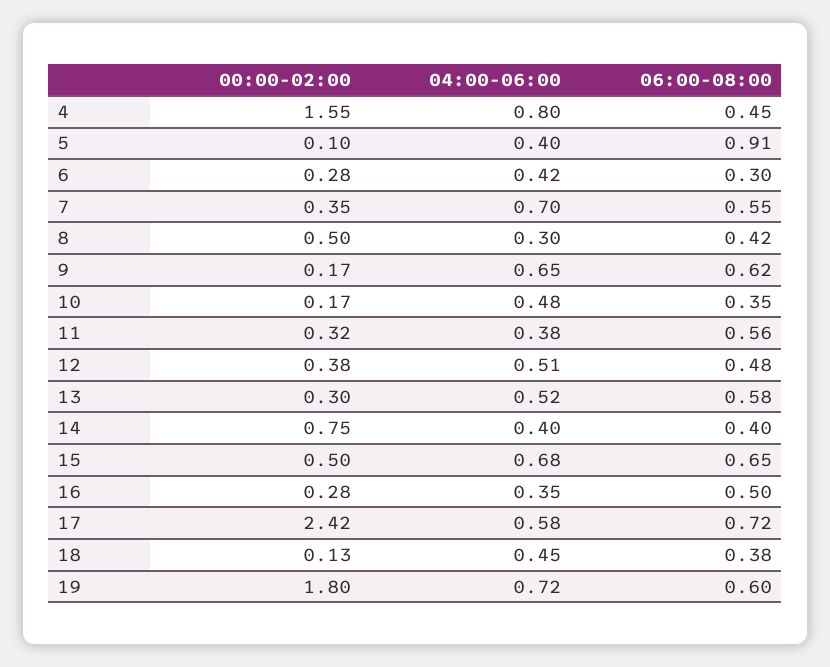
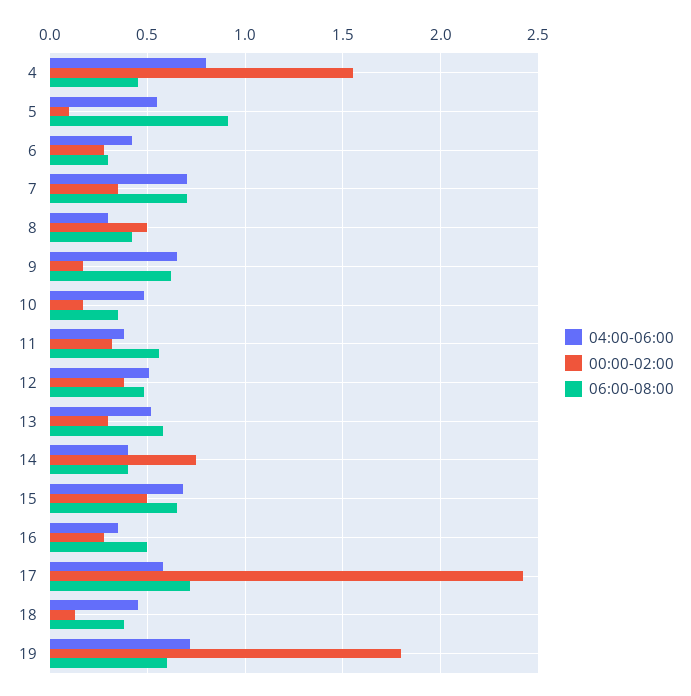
04:00-06:00, 5: 0.4 -> 0.55
06:00-08:00, 7: 0.55 -> 0.7

